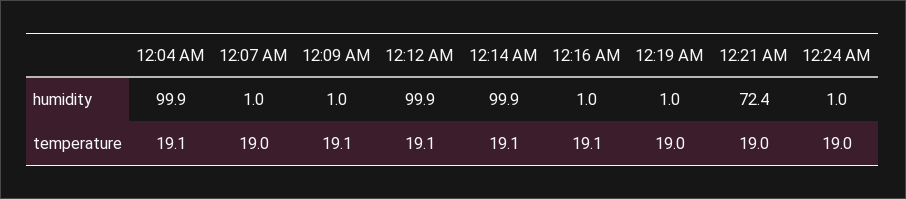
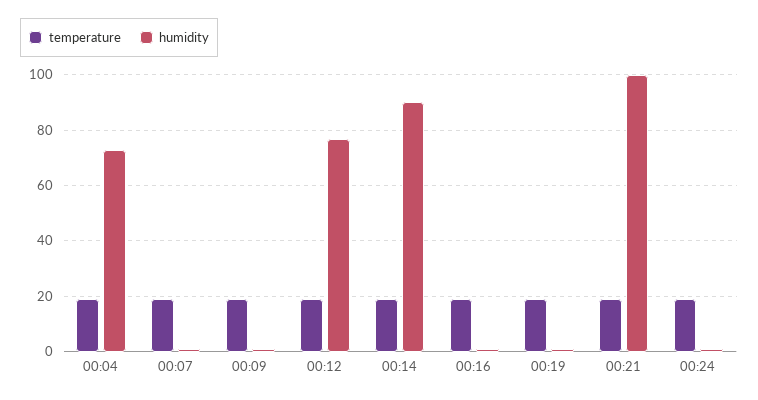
humidity, 12:04 AM: 99.9 -> 72.5
humidity, 12:12 AM: 99.9 -> 77.5
humidity, 12:14 AM: 99.9 -> 90
humidity, 12:21 AM: 72.4 -> 100

